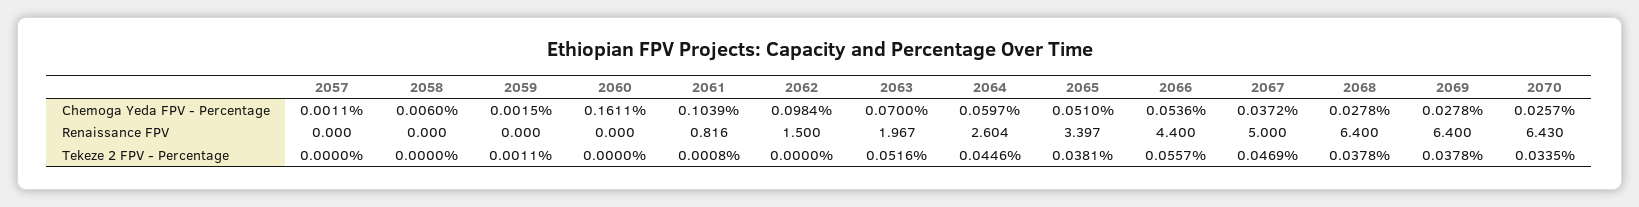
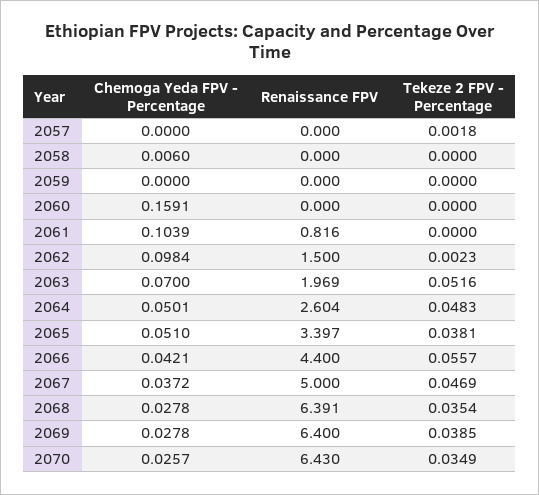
2057, Chemoga Yeda FPV - Percentage: 0.0011 -> 0
2059, Chemoga Yeda FPV - Percentage: 0.0015 -> 0
2060, Chemoga Yeda FPV - Percentage: 0.1611 -> 0.1591
2064, Chemoga Yeda FPV - Percentage: 0.0597 -> 0.0501
2066, Chemoga Yeda FPV - Percentage: 0.0536 -> 0.0421
2063, Renaissance FPV: 1.967 -> 1.969
2068, Renaissance FPV: 6.4 -> 6.391
2057, Tekeze 2 FPV - Percentage: 0 -> 0.0018
2059, Tekeze 2 FPV - Percentage: 0.0011 -> 0
2061, Tekeze 2 FPV - Percentage: 0.0008 -> 0
2062, Tekeze 2 FPV - Percentage: 0 -> 0.0023
2064, Tekeze 2 FPV - Percentage: 0.0446 -> 0.0483
2068, Tekeze 2 FPV - Percentage: 0.0378 -> 0.0354
2069, Tekeze 2 FPV - Percentage: 0.0378 -> 0.0385
2070, Tekeze 2 FPV - Percentage: 0.0335 -> 0.0349

